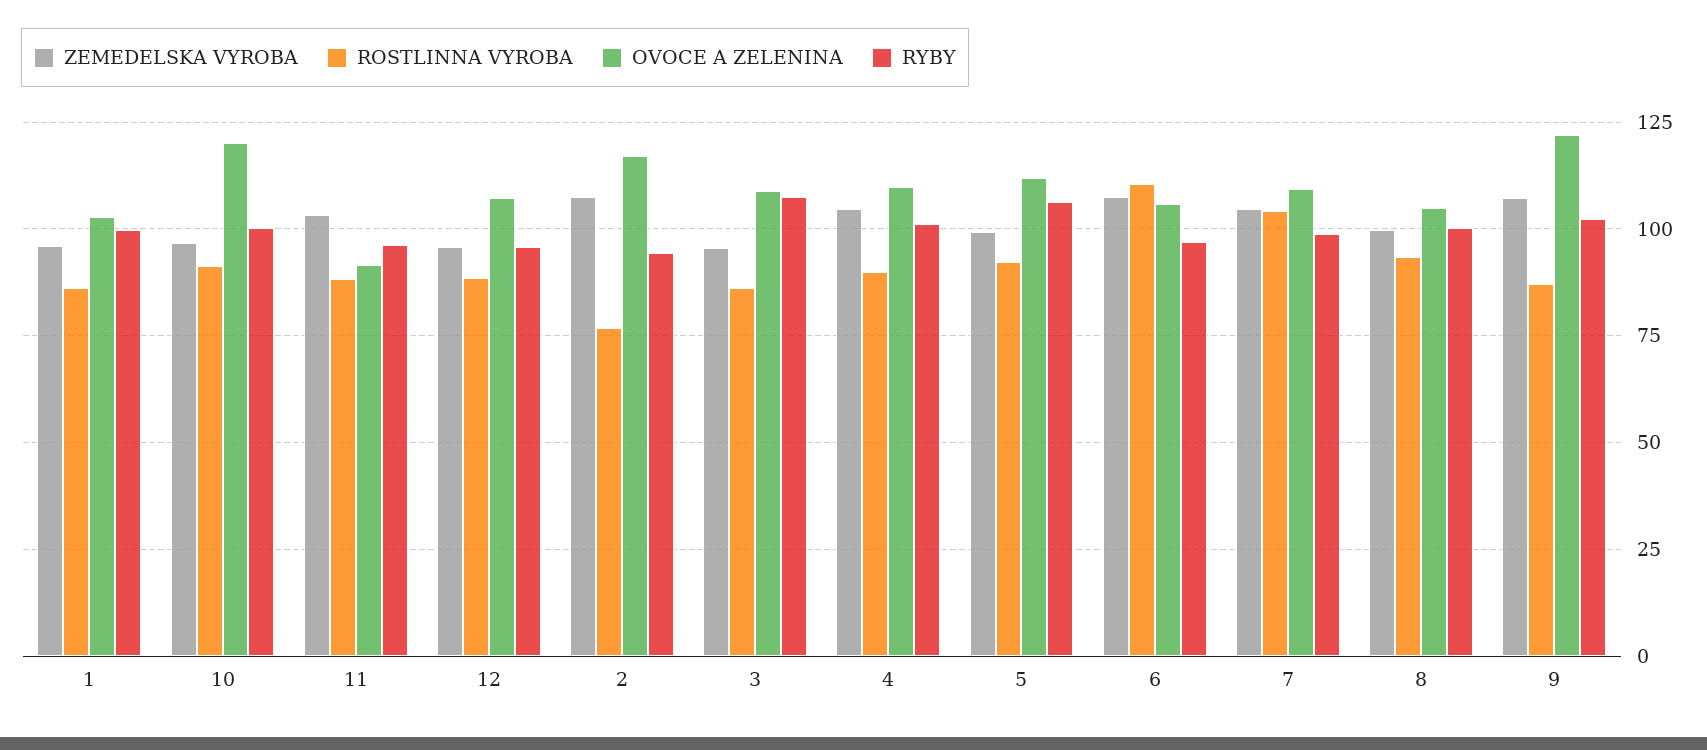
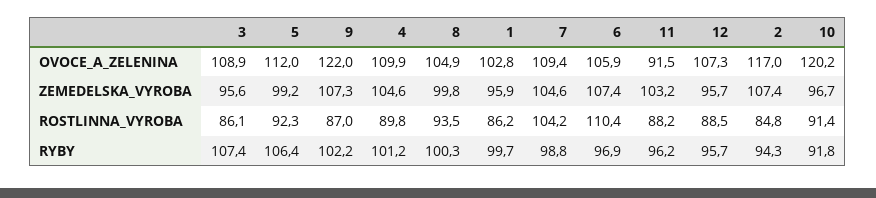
RYBY, 10: 100 -> 91.8
ROSTLINNA VYROBA, 2: 77.5 -> 84.8

